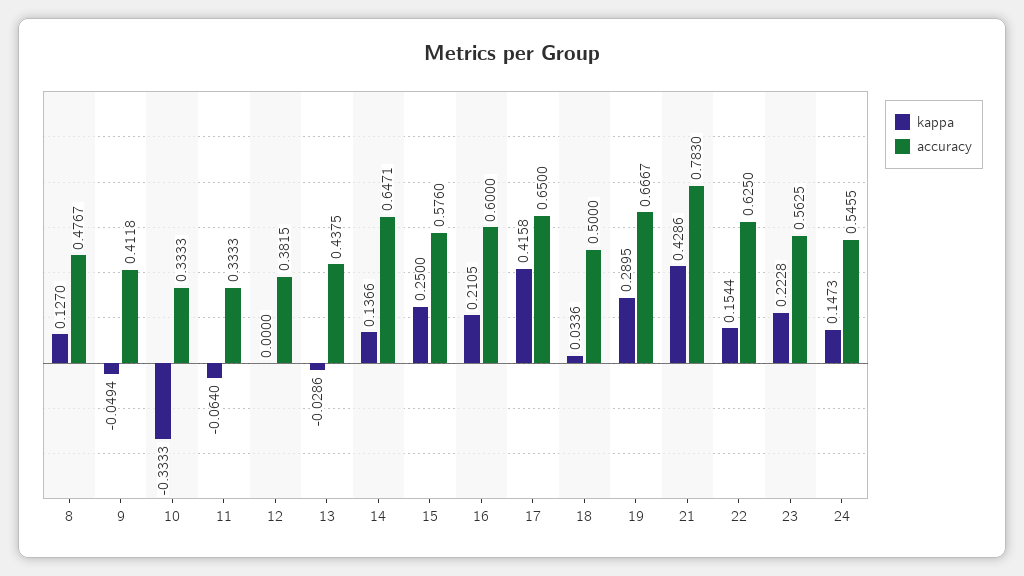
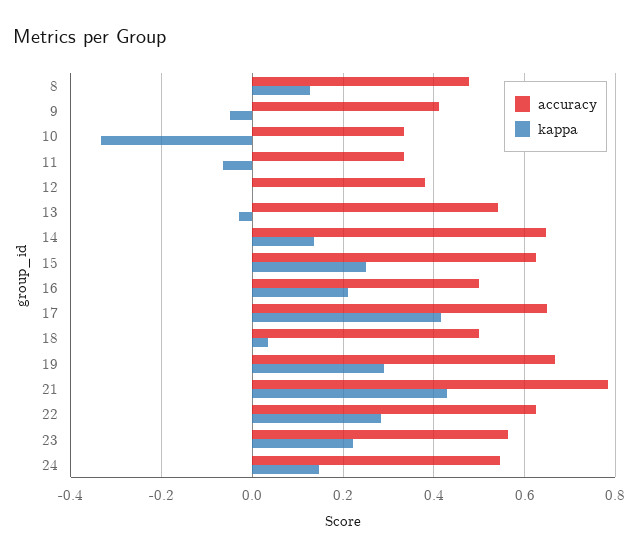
accuracy, 13: 0.4375 -> 0.54
accuracy, 15: 0.576 -> 0.62
accuracy, 16: 0.6 -> 0.5
kappa, 22: 0.1544 -> 0.28

